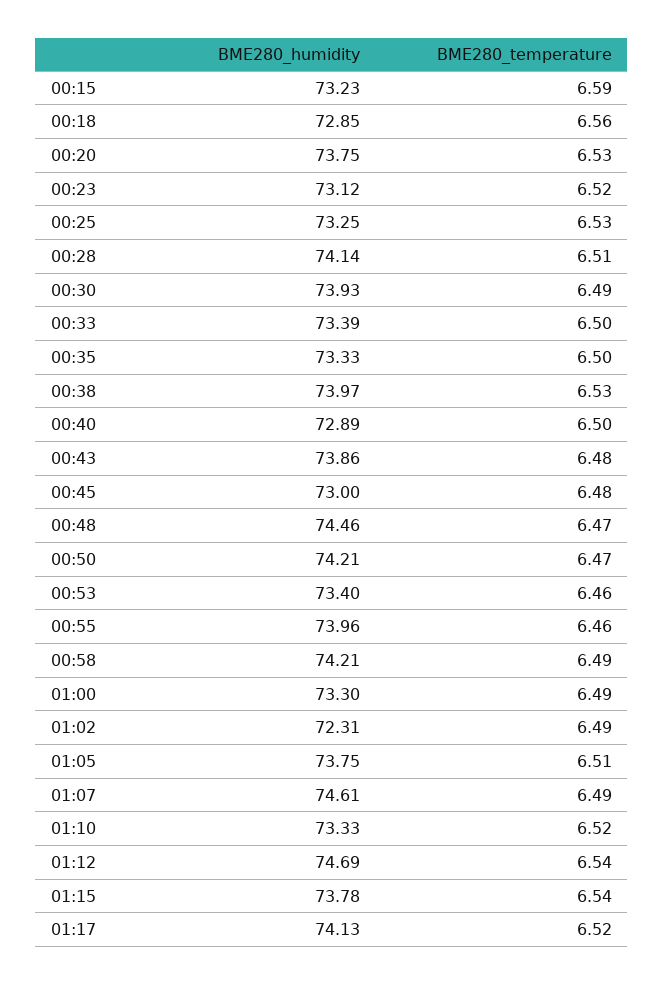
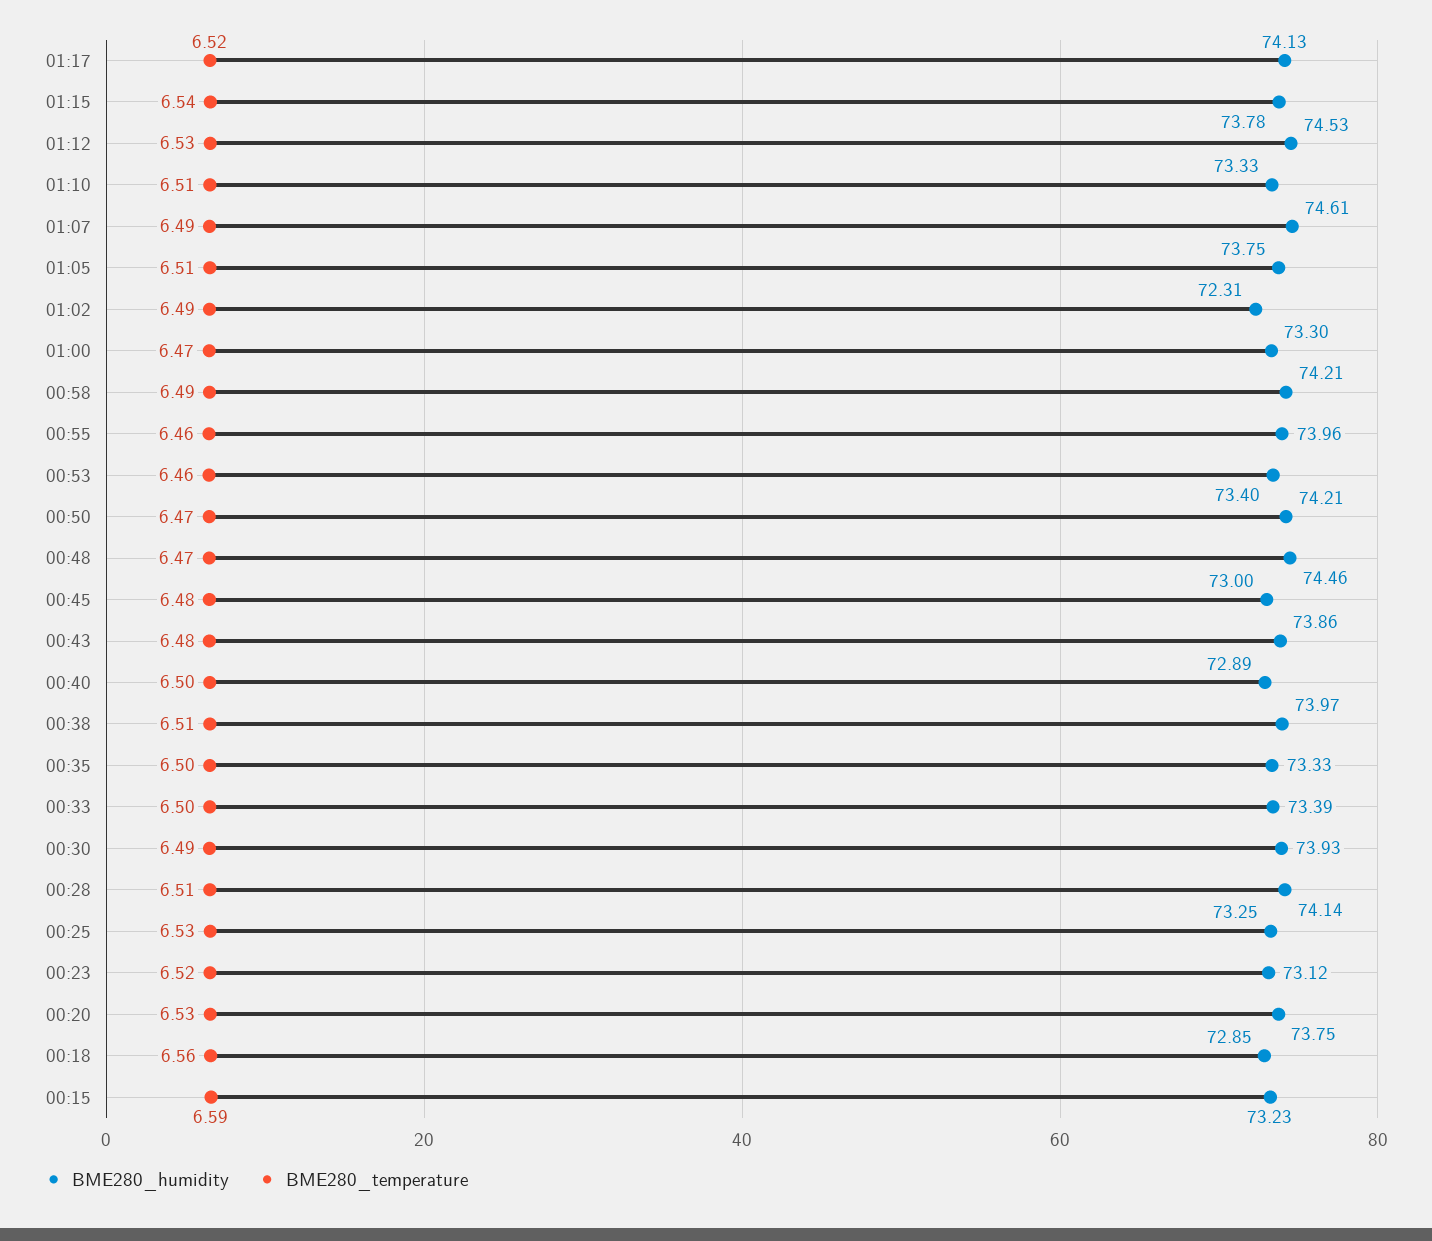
BME280_temperature, 00:38: 6.53 -> 6.51
BME280_temperature, 01:00: 6.49 -> 6.47
BME280_temperature, 01:10: 6.52 -> 6.51
BME280_humidity, 01:12: 74.69 -> 74.53
BME280_temperature, 01:12: 6.54 -> 6.53

